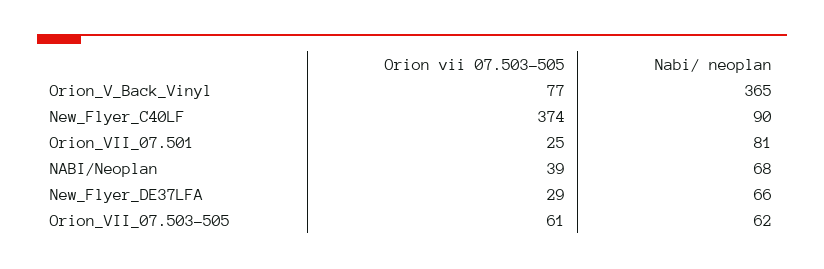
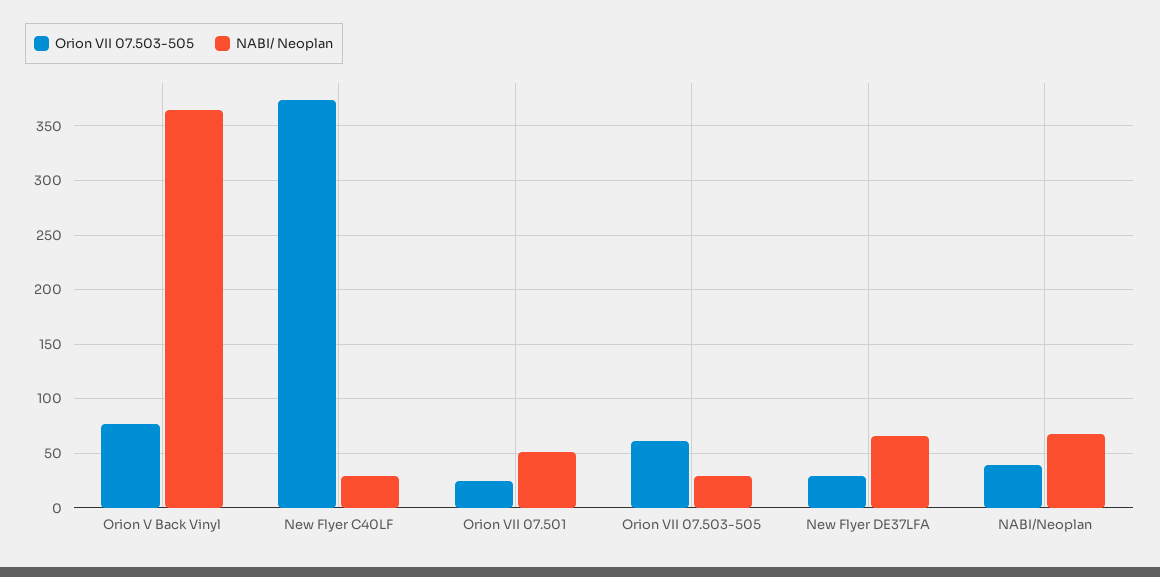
Nabi/ neoplan, New_Flyer_C40LF: 90 -> 30
Nabi/ neoplan, Orion_VII_07.501: 81 -> 50
Nabi/ neoplan, Orion_VII_07.503-505: 62 -> 30

